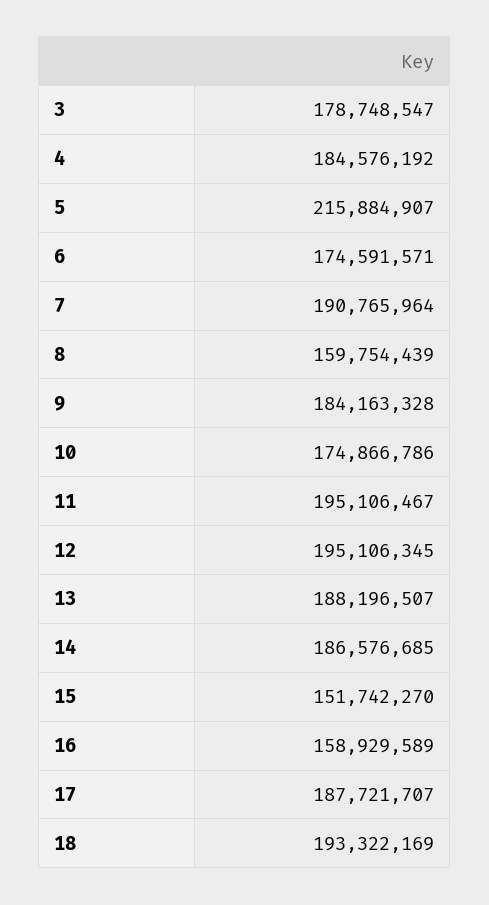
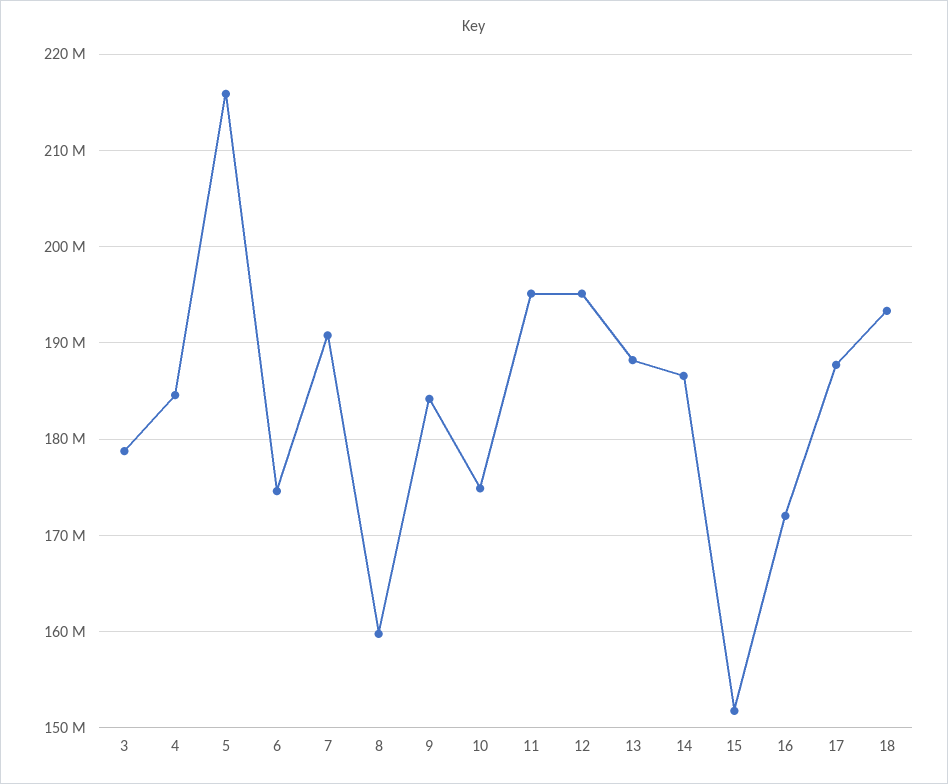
16: 158929589 -> 172000000

